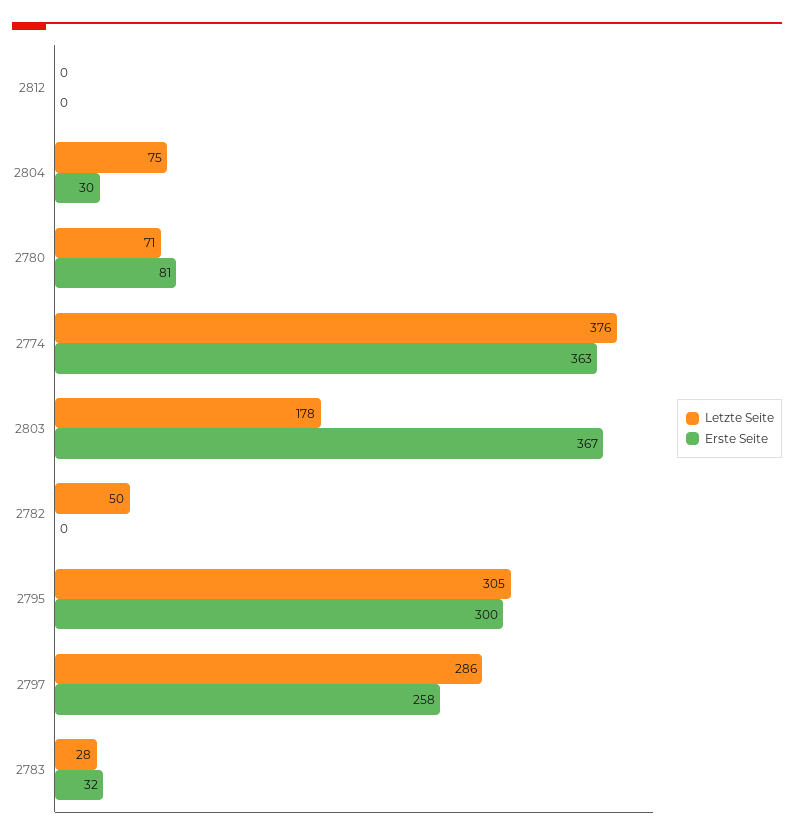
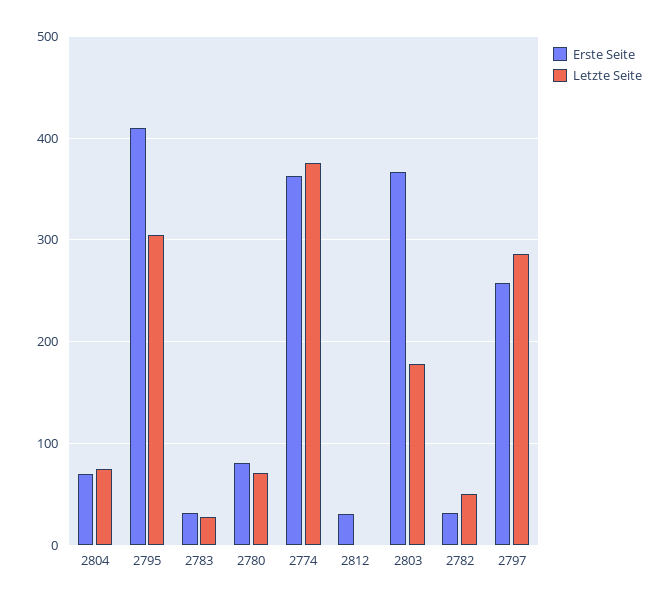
Erste Seite, 2812: 0 -> 30
Erste Seite, 2804: 30 -> 70
Erste Seite, 2782: 0 -> 30
Erste Seite, 2795: 300 -> 410

